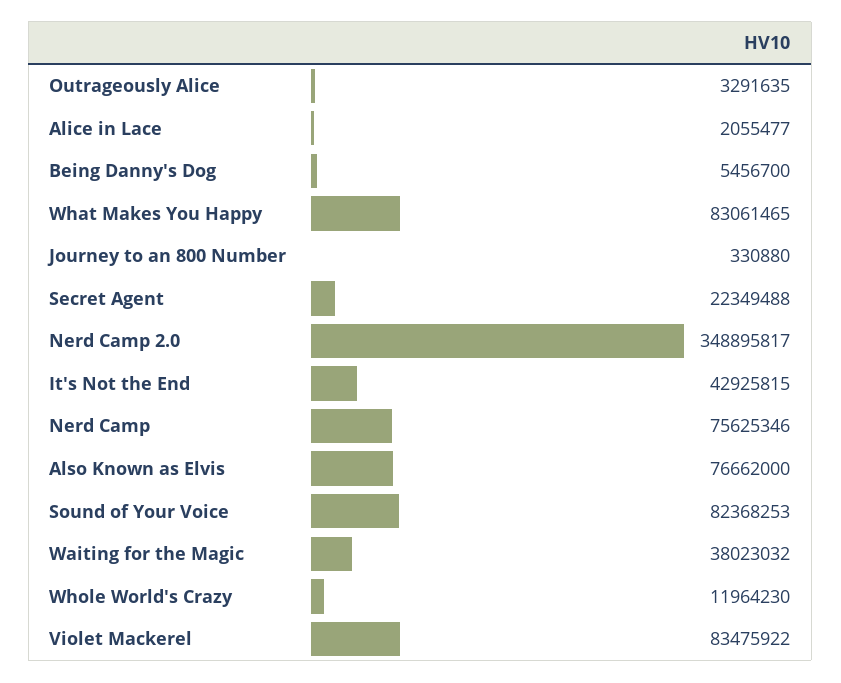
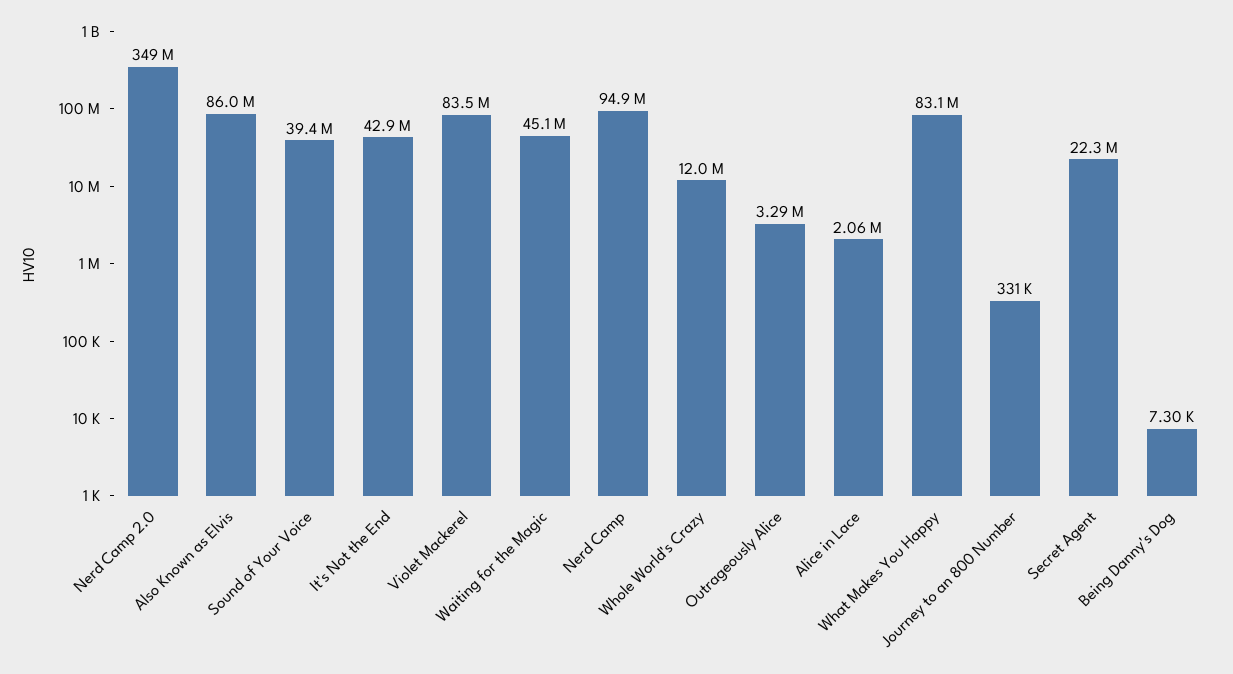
Being Danny's Dog: 5456700 -> 7300
Nerd Camp: 75625346 -> 94900000
Also Known as Elvis: 76662000 -> 86000000
Sound of Your Voice: 82368253 -> 39400000
Waiting for the Magic: 38023032 -> 45100000

